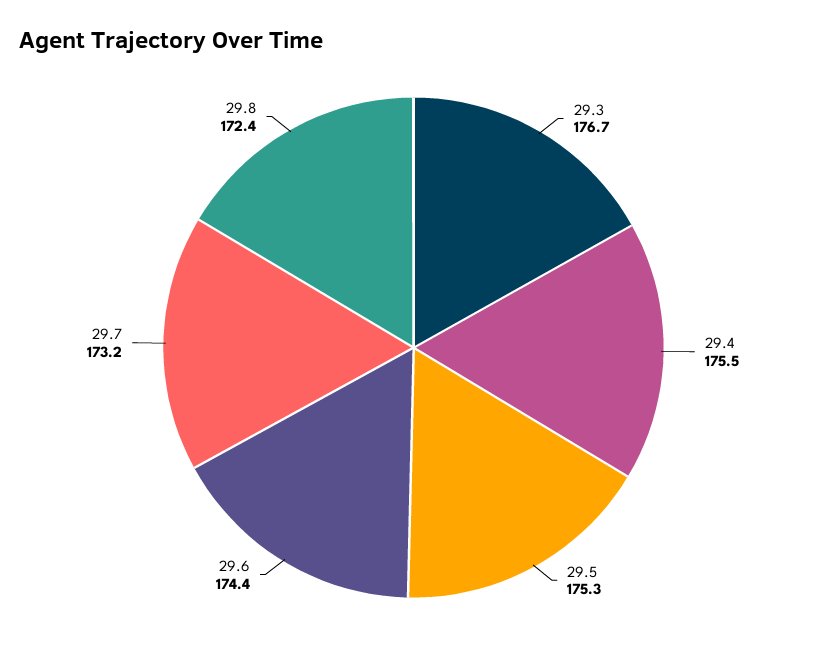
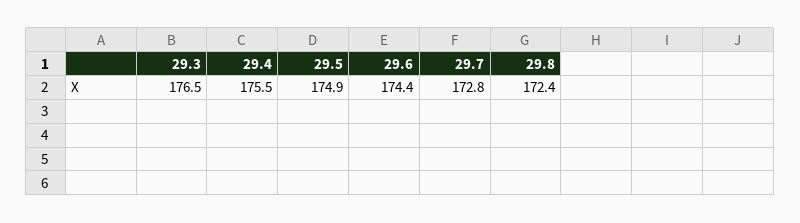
29.3: 176.7 -> 176.5
29.5: 175.3 -> 174.9
29.7: 173.2 -> 172.8

